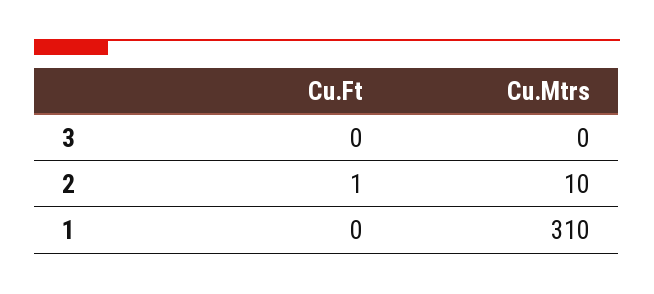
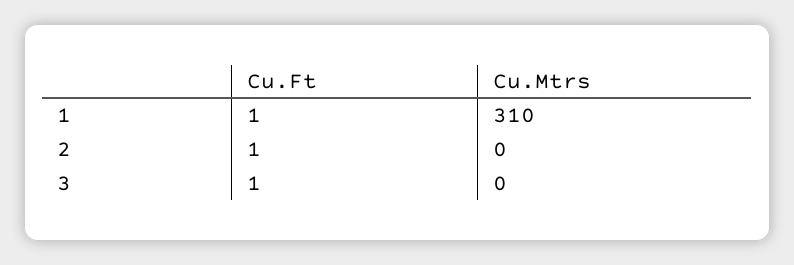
Cu.Ft, 3: 0 -> 1
Cu.Mtrs, 2: 10 -> 0
Cu.Ft, 1: 0 -> 1

